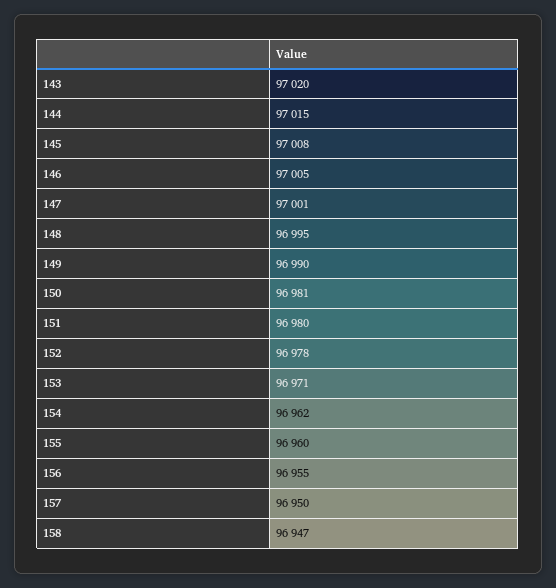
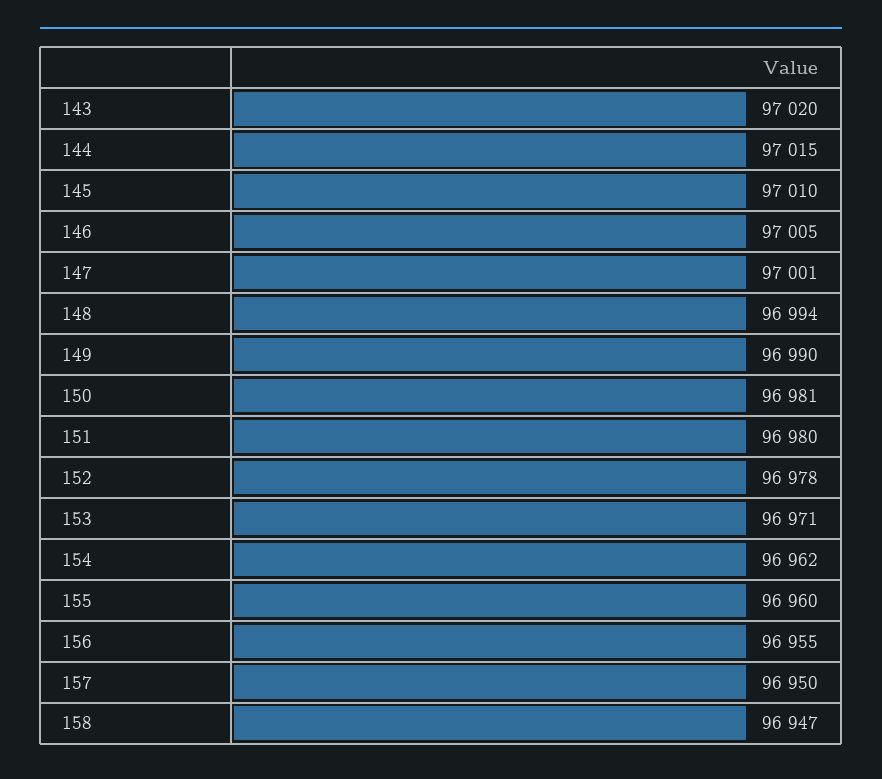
145: 97008 -> 97010
148: 96995 -> 96994

